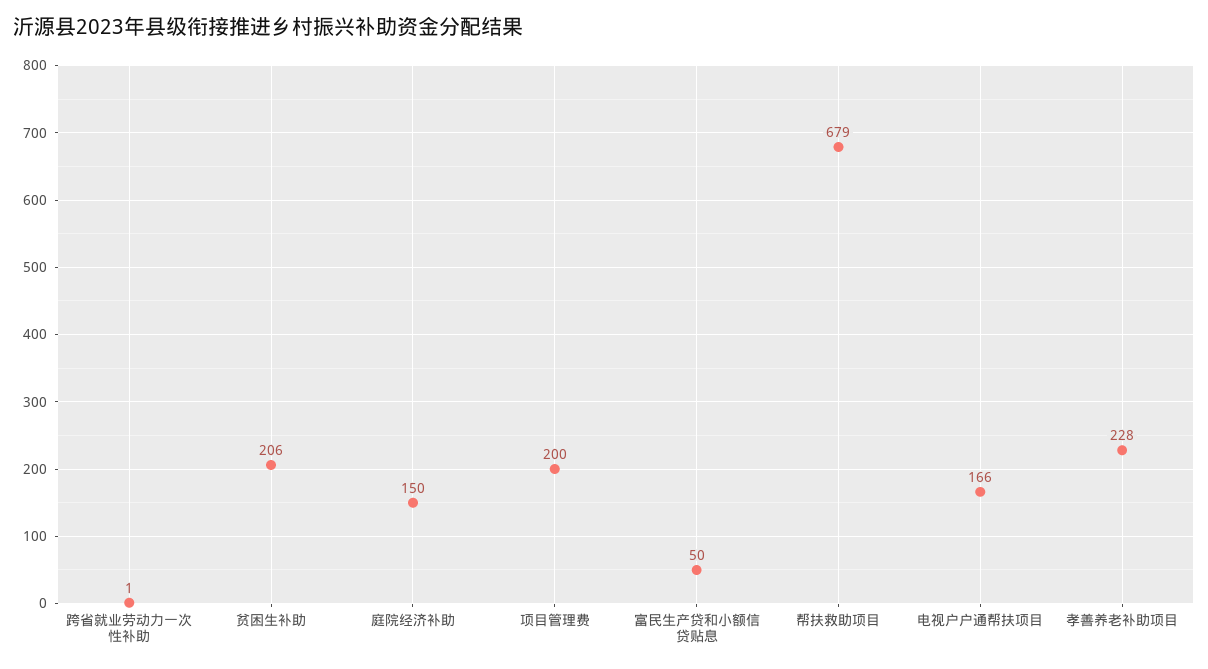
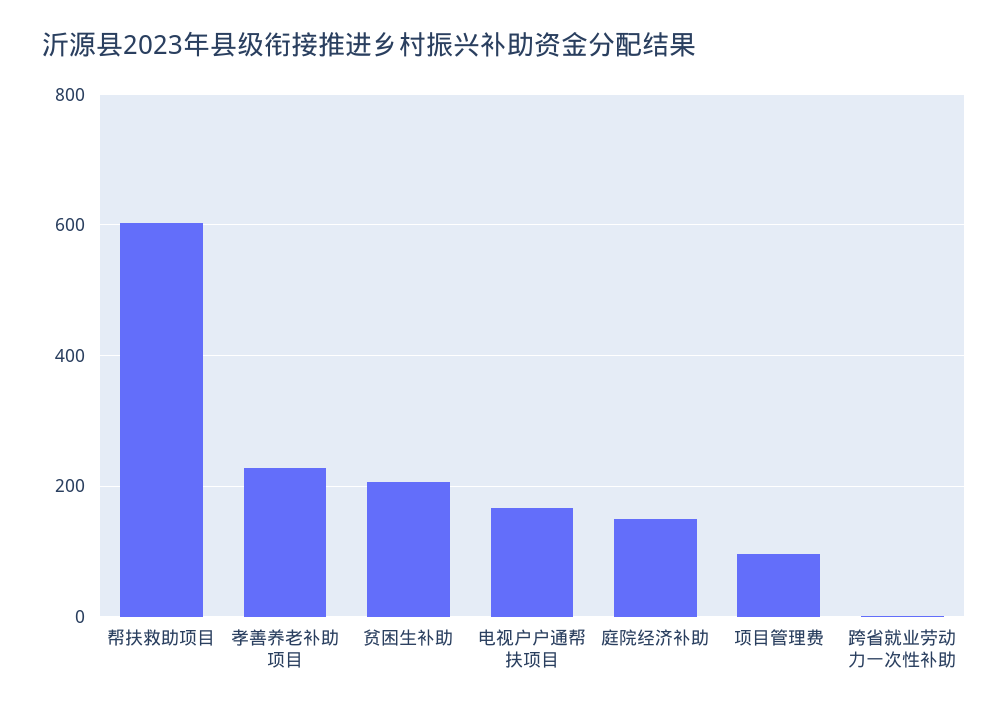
项目管理费: 200 -> 100
富民生产贷和小额信贷贴息: 50 -> none
帮扶救助项目: 679 -> 600

